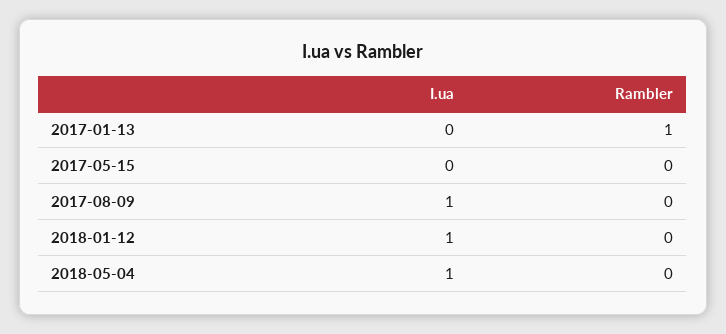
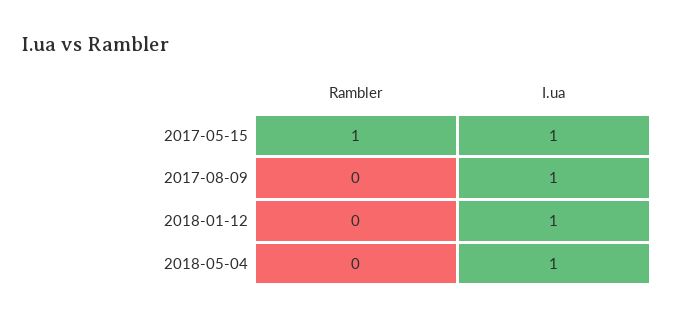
I.ua, 2017-01-13: 0 -> none
Rambler, 2017-01-13: 1 -> none
I.ua, 2017-05-15: 0 -> 1
Rambler, 2017-05-15: 0 -> 1

